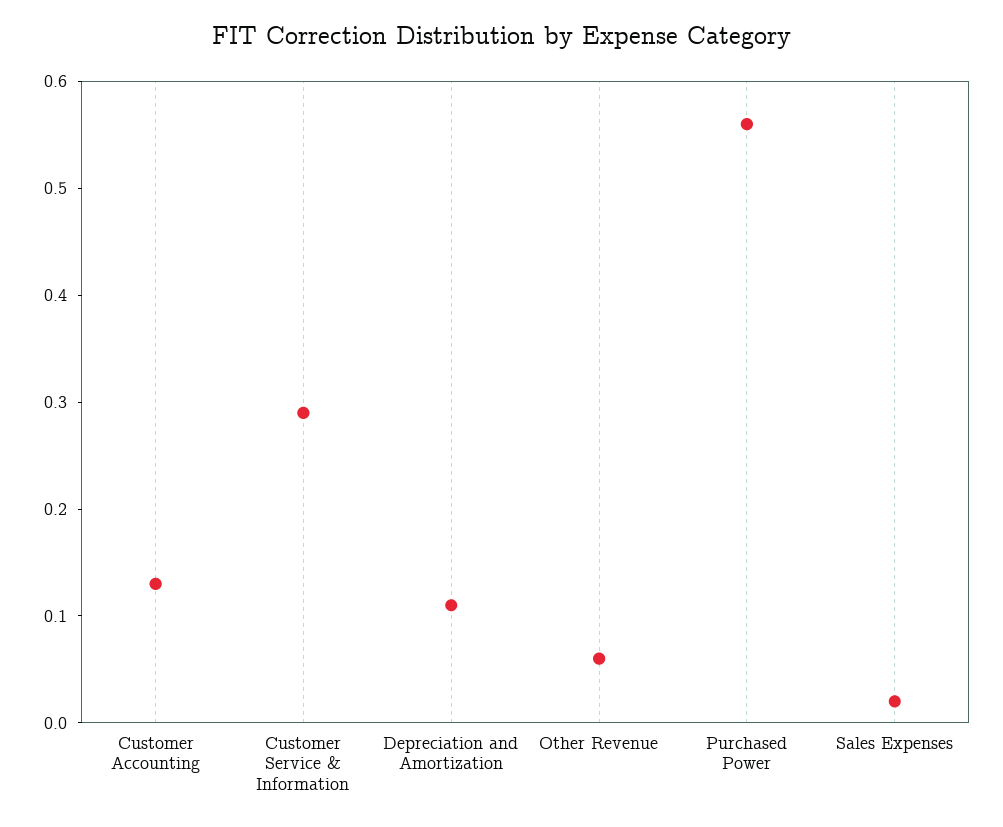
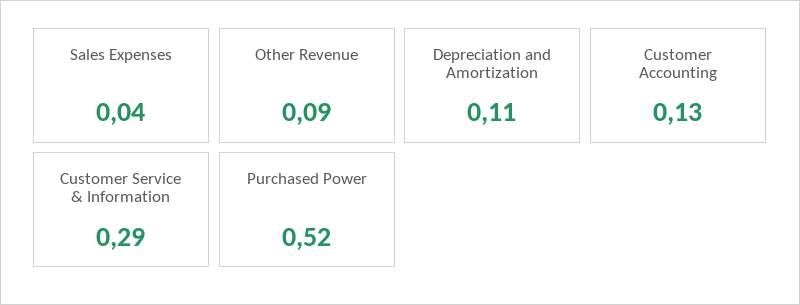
Other Revenue: 0.06 -> 0.09
Purchased Power: 0.56 -> 0.52
Sales Expenses: 0.02 -> 0.04

